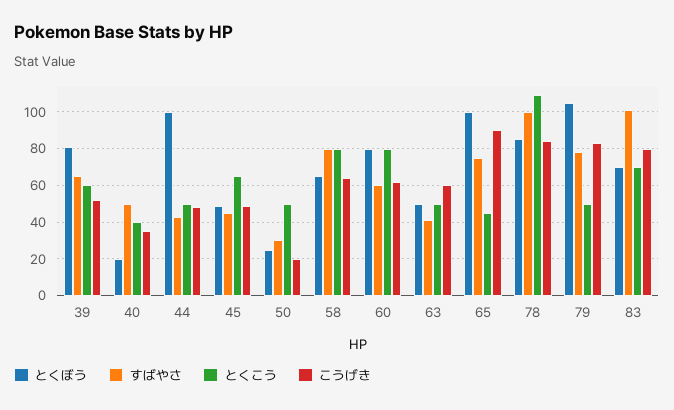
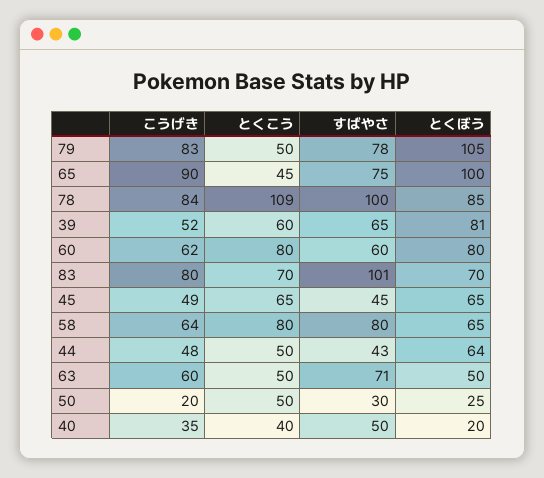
とくぼう, 44: 100 -> 64
とくぼう, 45: 50 -> 65
すばやさ, 63: 40 -> 71

